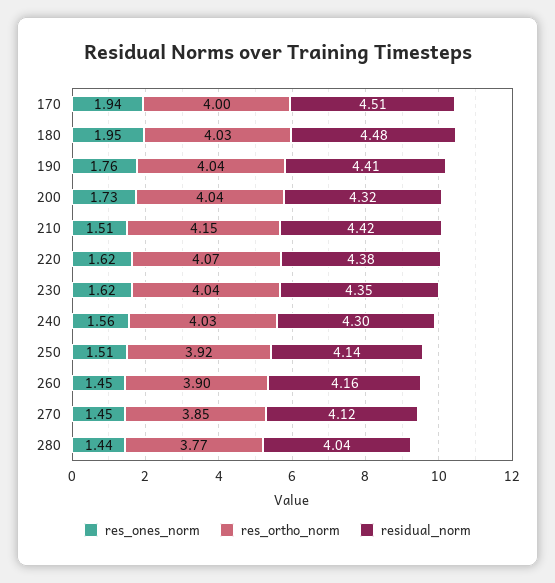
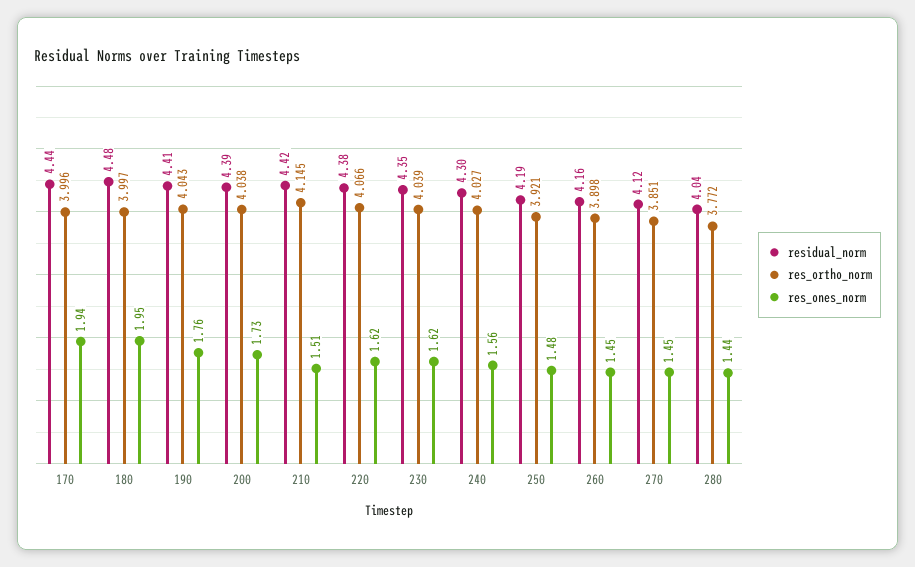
residual_norm, 170: 4.51 -> 4.44
res_ortho_norm, 180: 4.03 -> 3.997
residual_norm, 200: 4.32 -> 4.39
res_ones_norm, 250: 1.51 -> 1.48
residual_norm, 250: 4.14 -> 4.19

